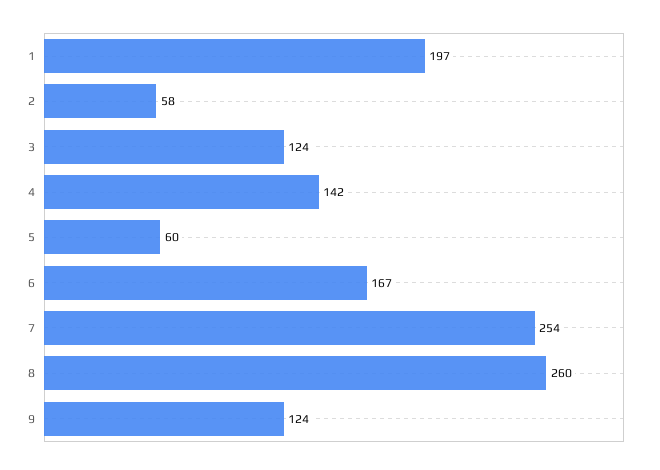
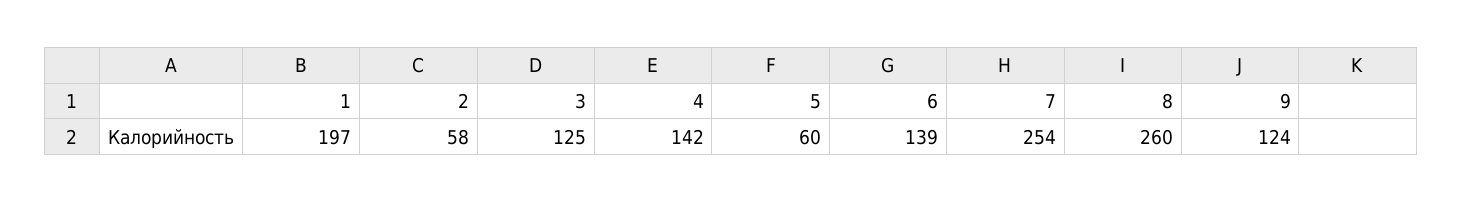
3: 124 -> 125
6: 167 -> 139

